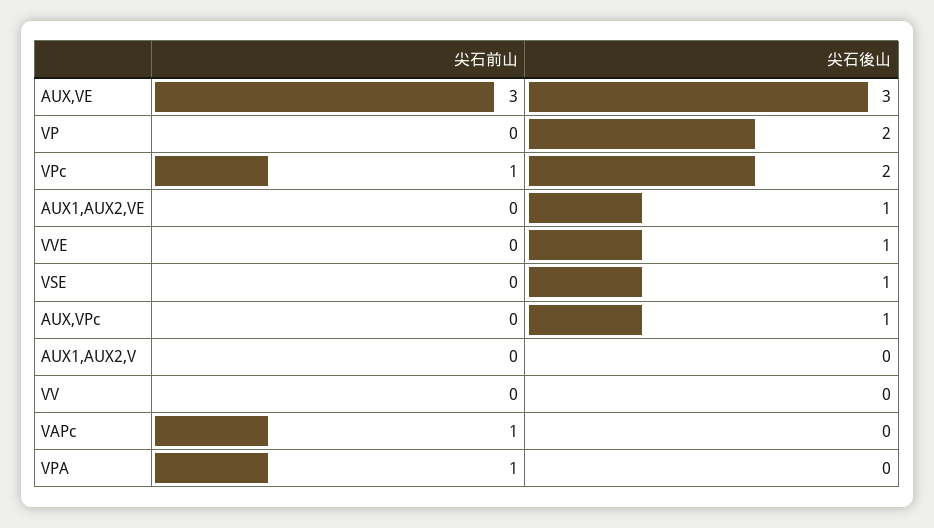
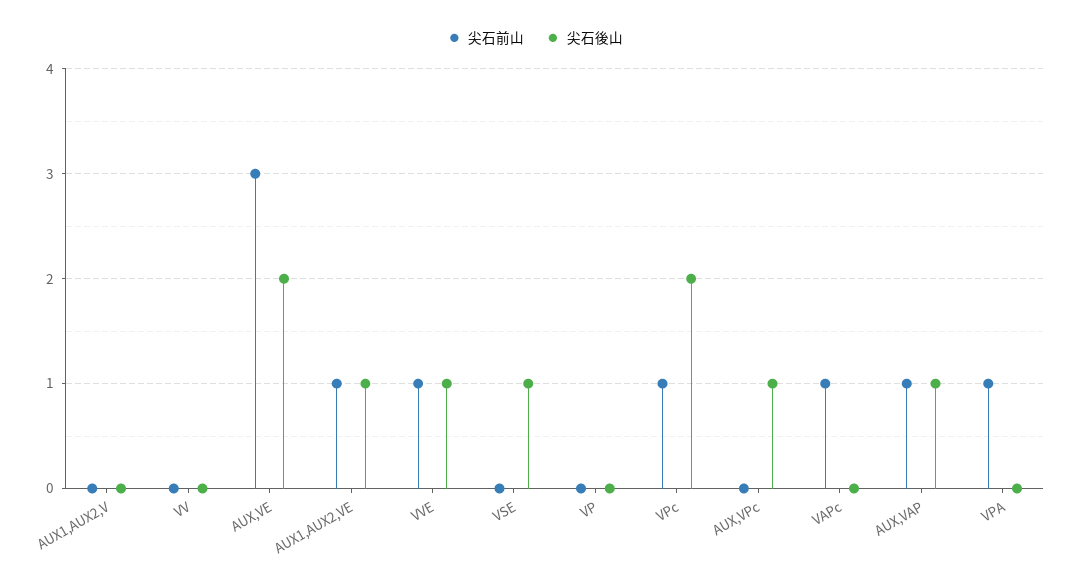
尖石後山, AUX,VE: 3 -> 2
尖石後山, VP: 2 -> 0
尖石前山, AUX1,AUX2,VE: 0 -> 1
尖石前山, VVE: 0 -> 1
尖石前山, AUX,VAP: none -> 1
尖石後山, AUX,VAP: none -> 1

